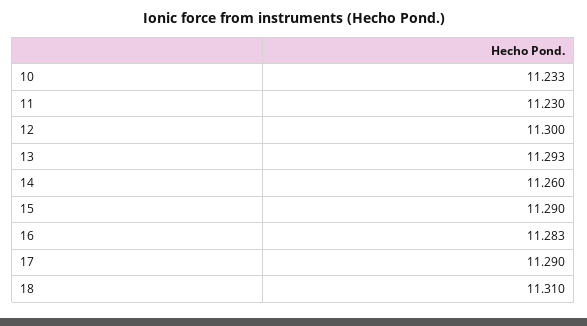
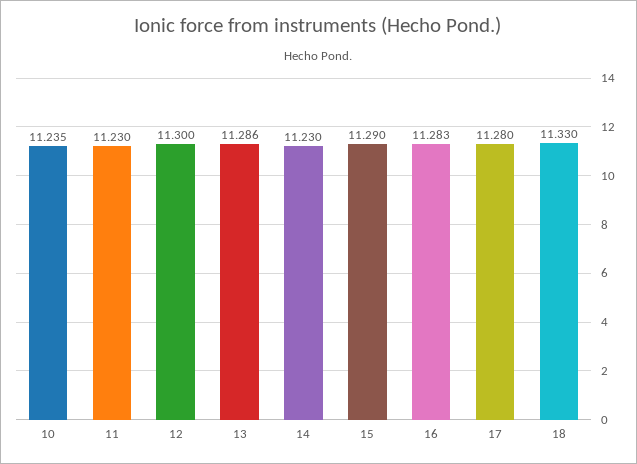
10: 11.233 -> 11.235
13: 11.293 -> 11.286
14: 11.26 -> 11.23
17: 11.29 -> 11.28
18: 11.31 -> 11.33

